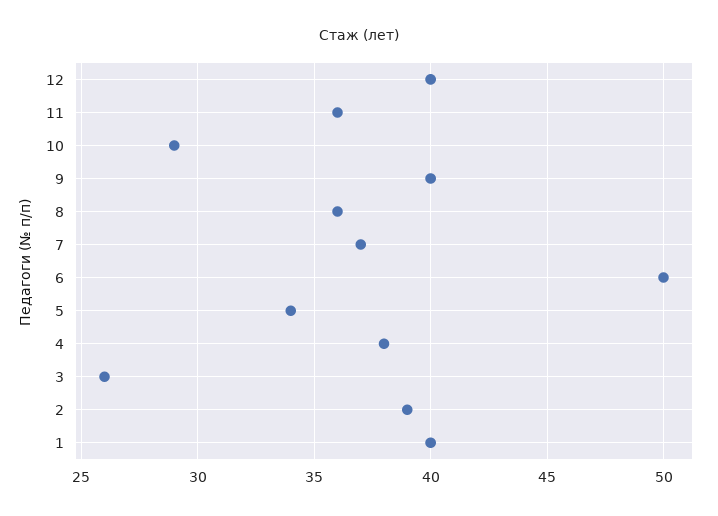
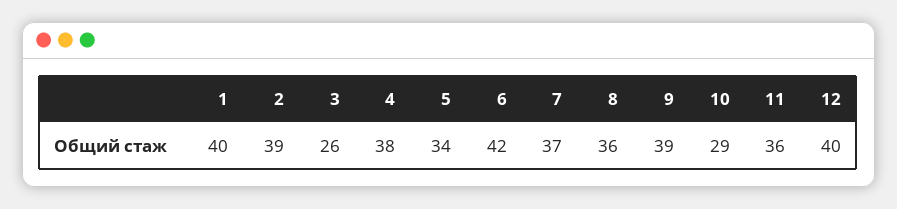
9: 40 -> 39
6: 50 -> 42

